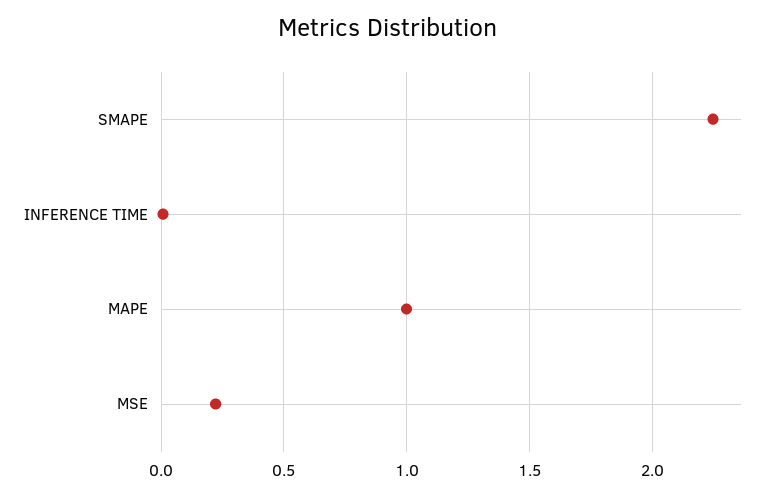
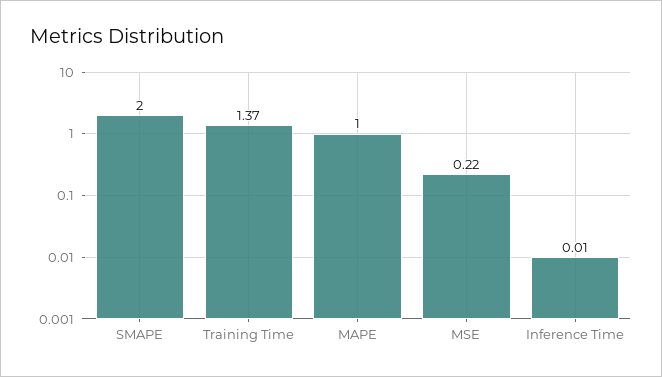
SMAPE: 2.25 -> 2
Training Time: none -> 1.37

